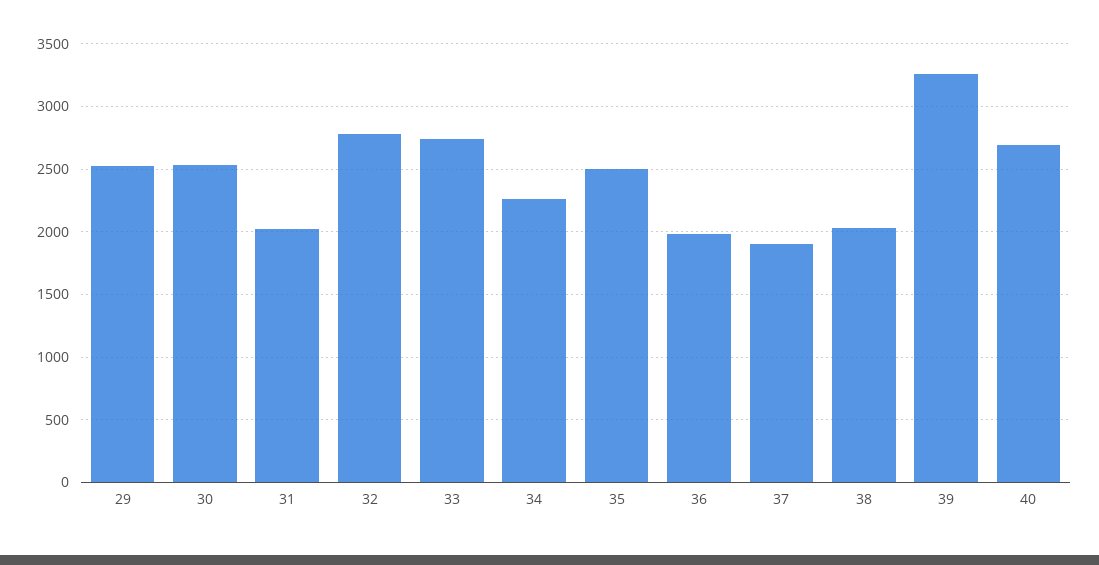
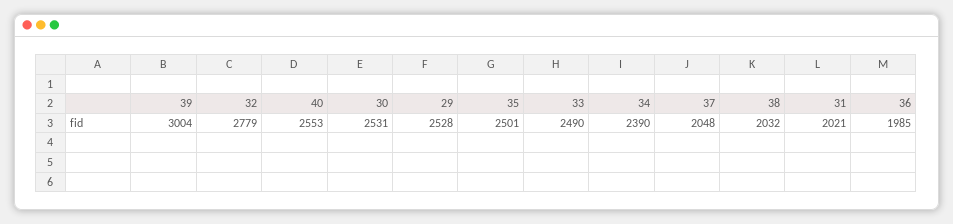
33: 2750 -> 2490
34: 2250 -> 2390
37: 1900 -> 2048
39: 3250 -> 3004
40: 2700 -> 2553

